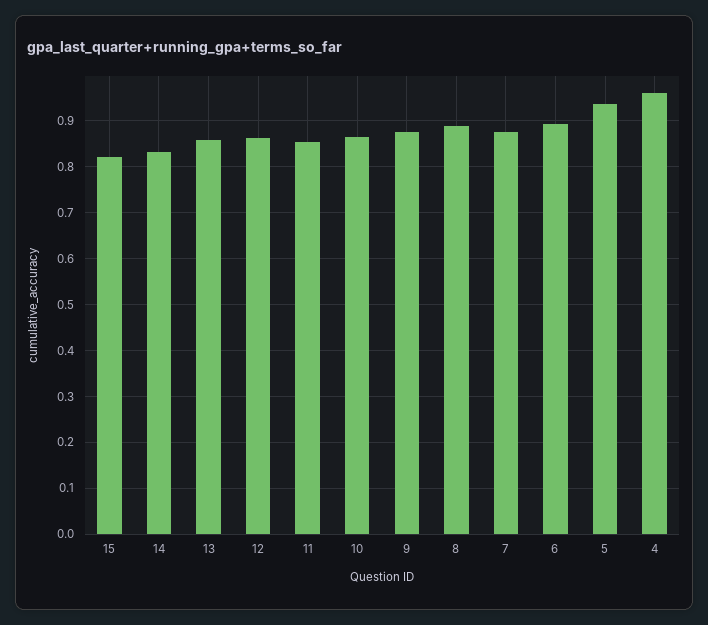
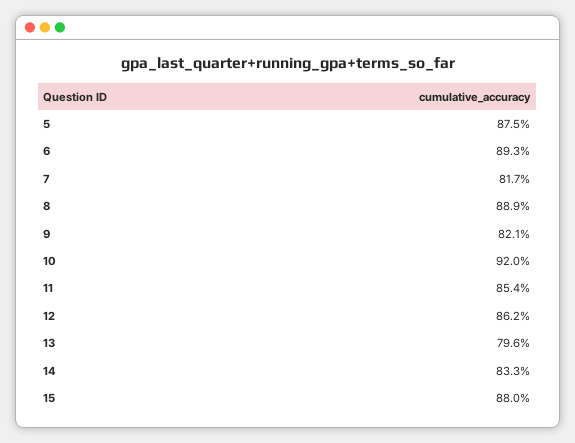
15: 0.82 -> 0.88
13: 0.86 -> 0.796
10: 0.86 -> 0.92
9: 0.88 -> 0.821
7: 0.88 -> 0.817
5: 0.94 -> 0.875
4: 0.96 -> none

